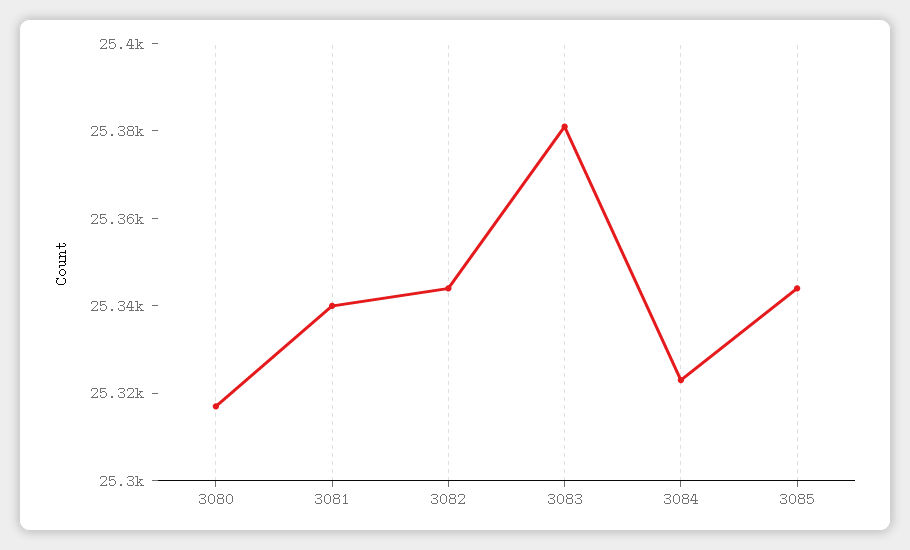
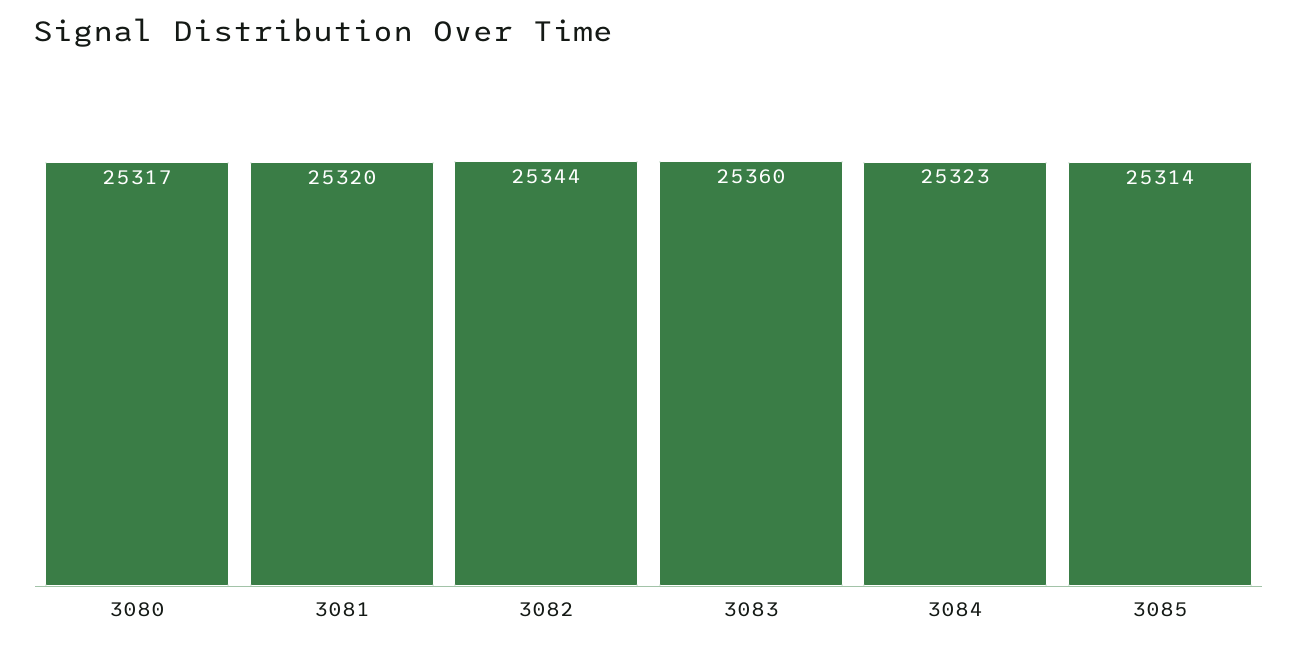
3081: 25340 -> 25320
3083: 25380 -> 25360
3085: 25345 -> 25314

